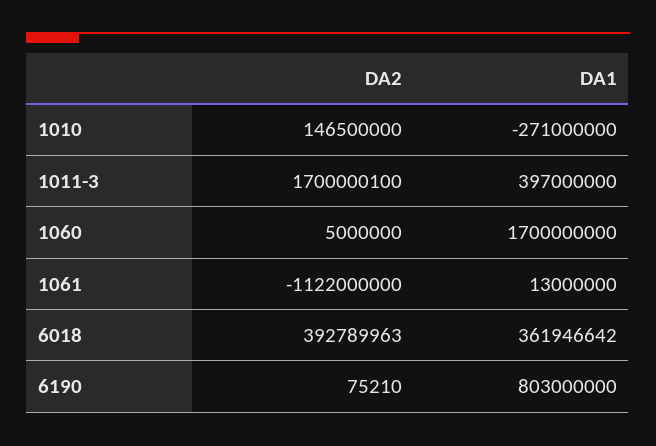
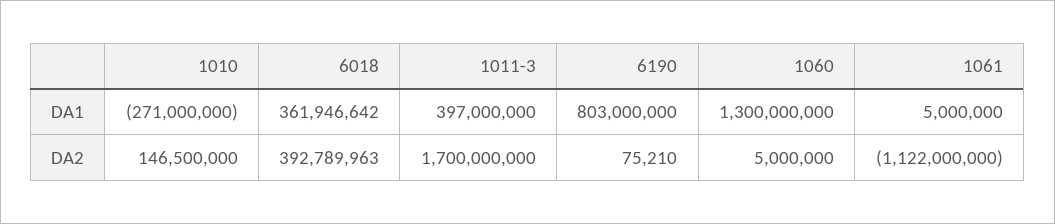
DA2, 1011-3: 1700000100 -> 1700000000
DA1, 1060: 1700000000 -> 1300000000
DA1, 1061: 13000000 -> 5000000

